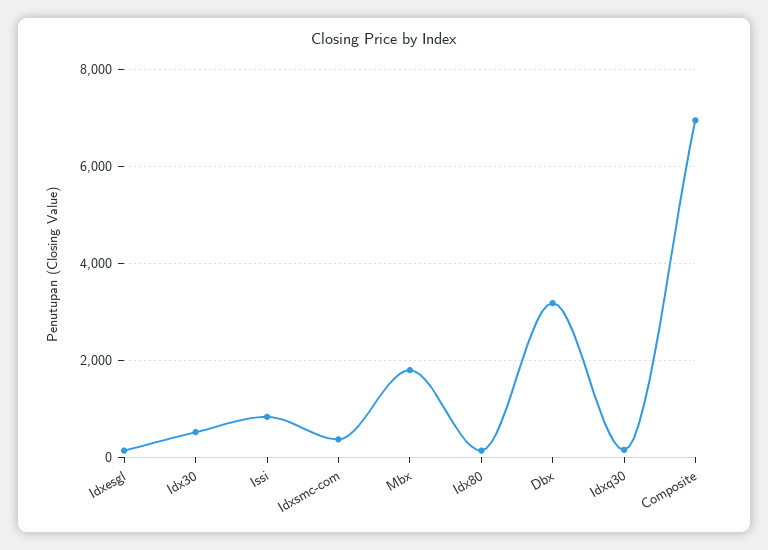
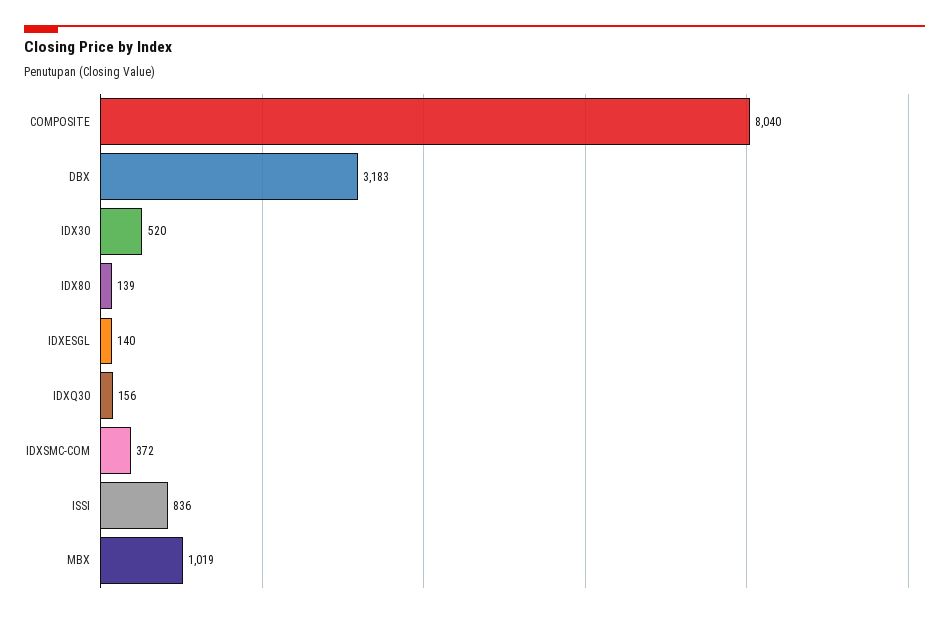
Mbx: 1800 -> 1019
Composite: 7000 -> 8040

